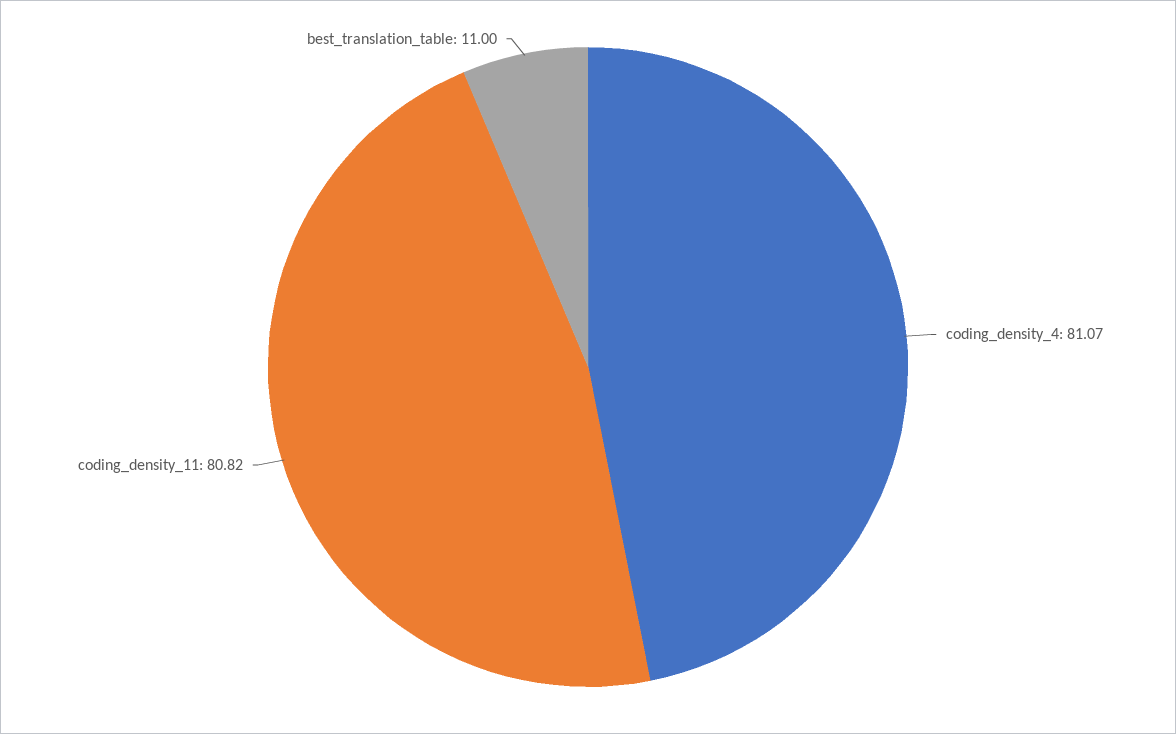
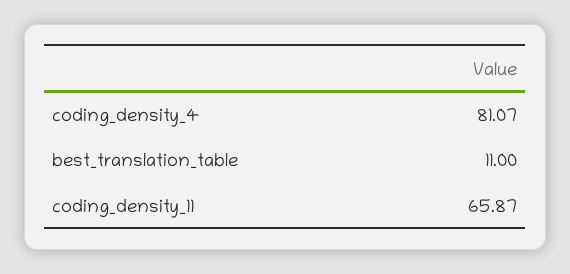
coding_density_11: 80.82 -> 65.87

